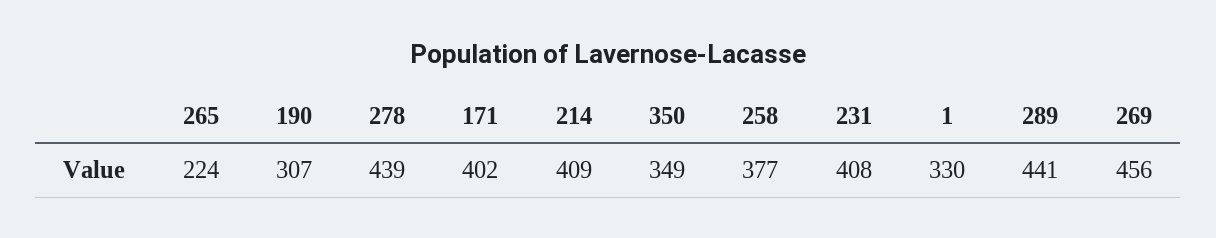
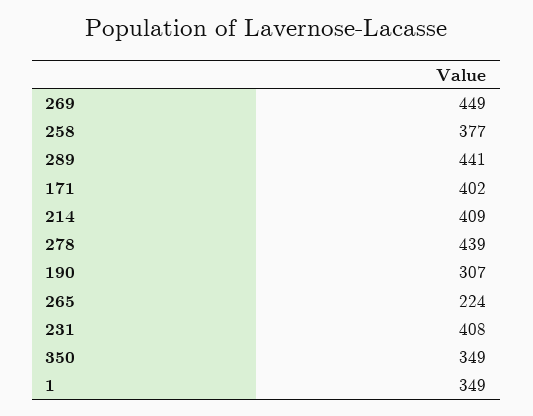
1: 330 -> 349
269: 456 -> 449

